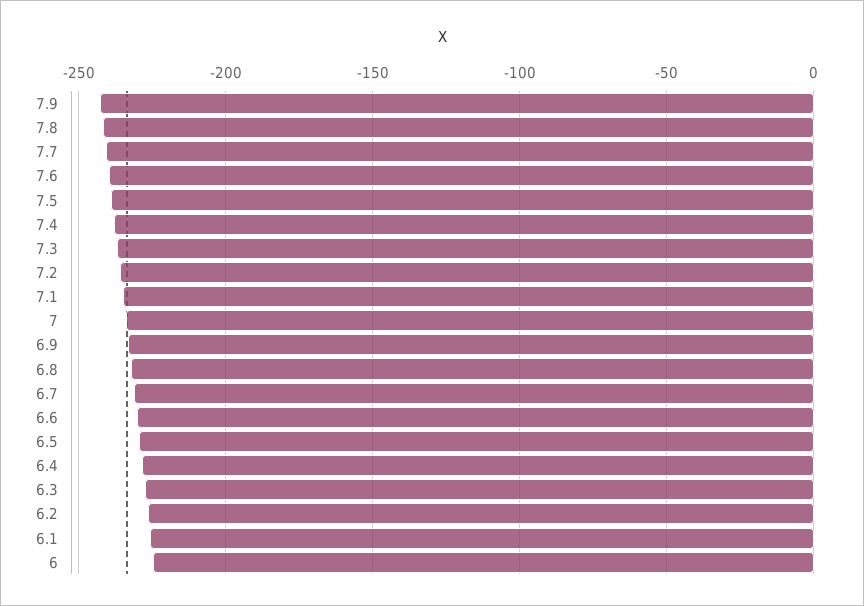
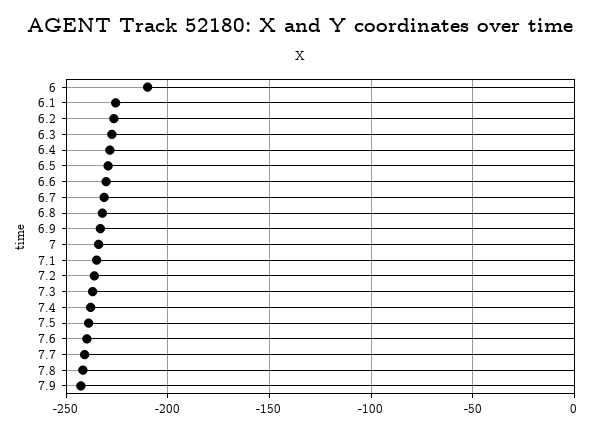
6: -225 -> -210

